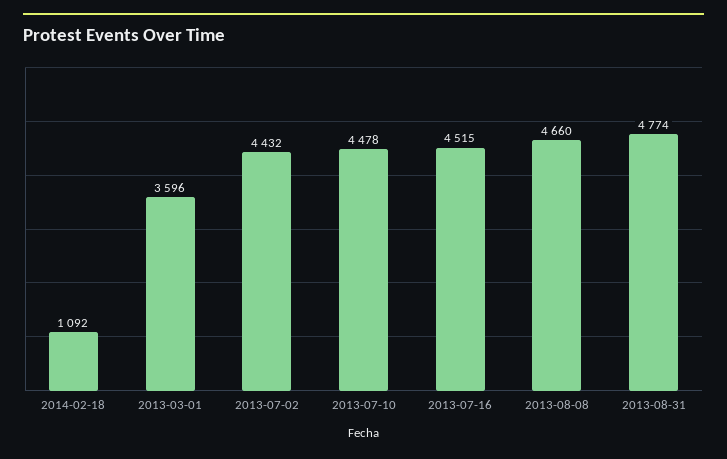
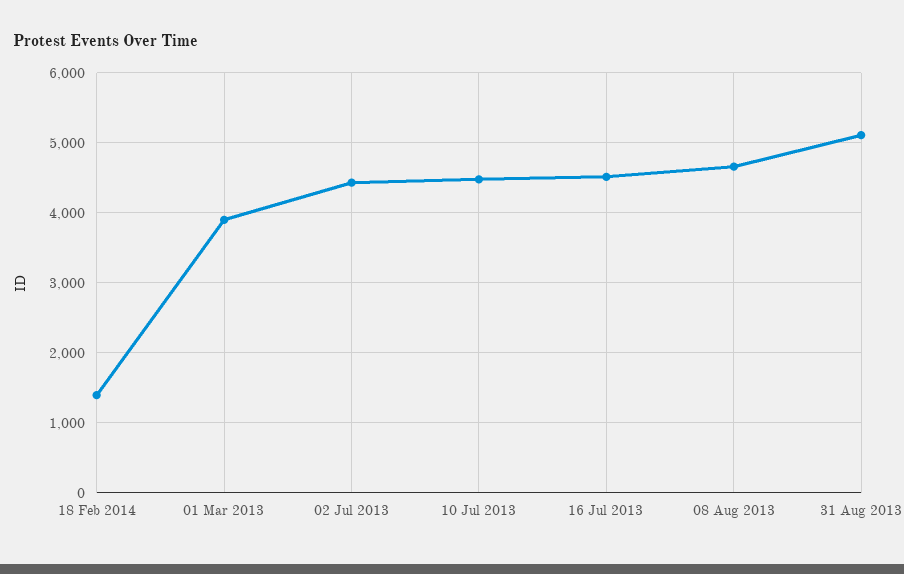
2014-02-18: 1092 -> 1400
2013-03-01: 3596 -> 3900
2013-08-31: 4774 -> 5100

